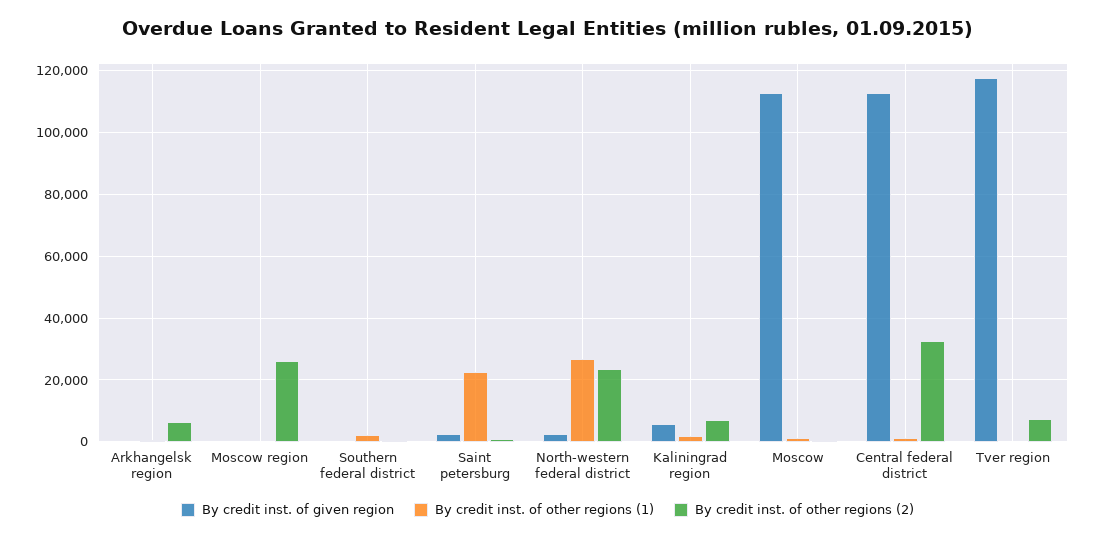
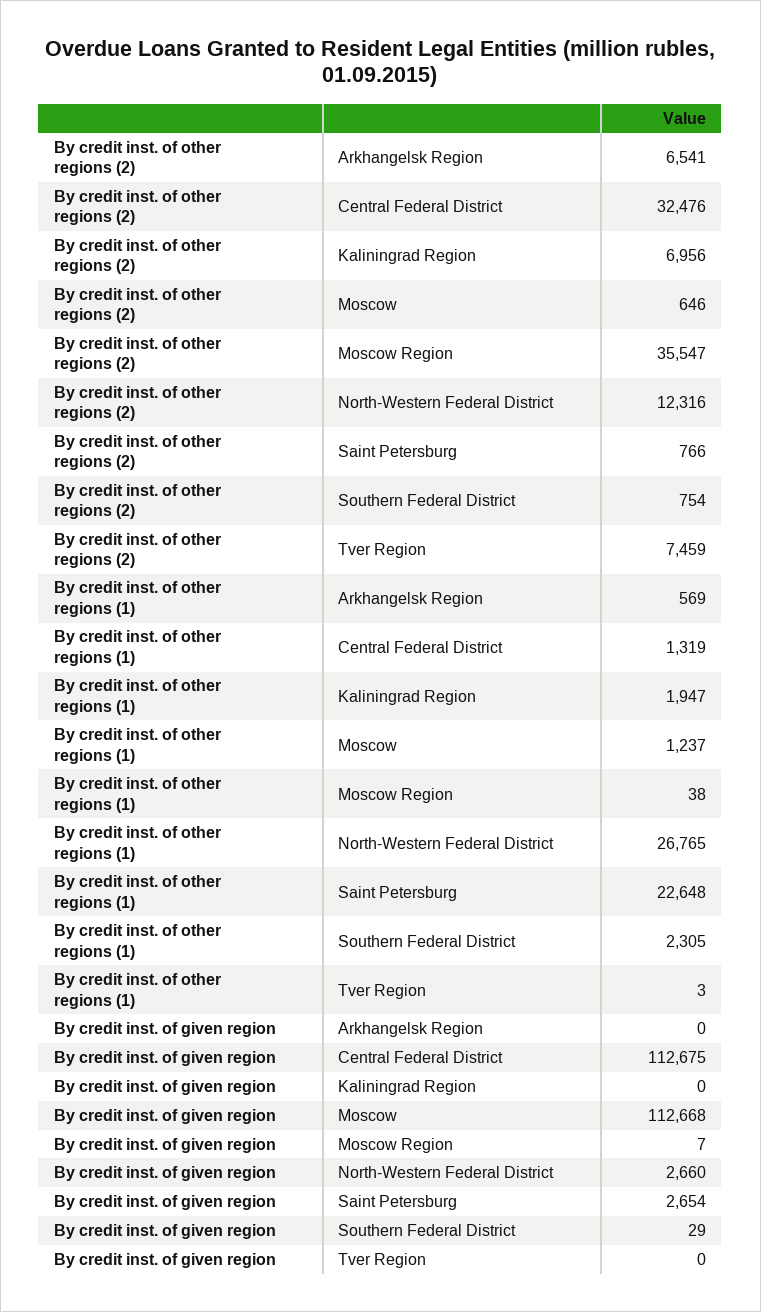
By credit inst. of other regions (2), Moscow region: 26000 -> 35547
By credit inst. of other regions (2), North-western federal district: 24000 -> 12316
By credit inst. of given region, Kaliningrad region: 6000 -> 0
By credit inst. of given region, Tver region: 118000 -> 0

